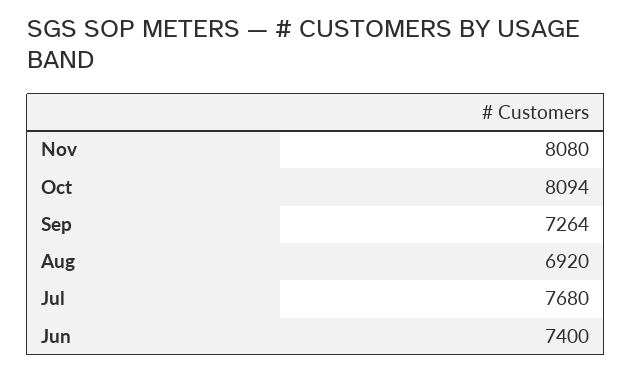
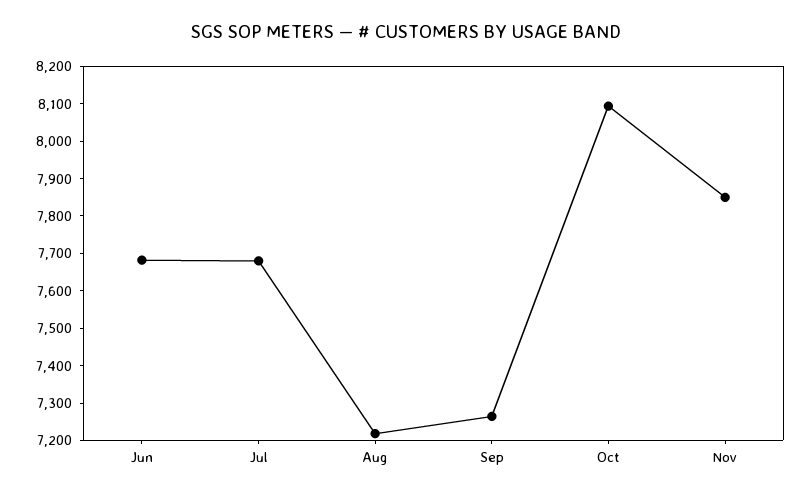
Nov: 8080 -> 7850
Aug: 6920 -> 7225
Jun: 7400 -> 7675

